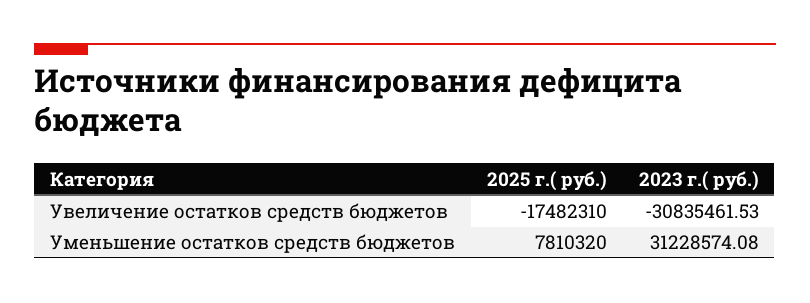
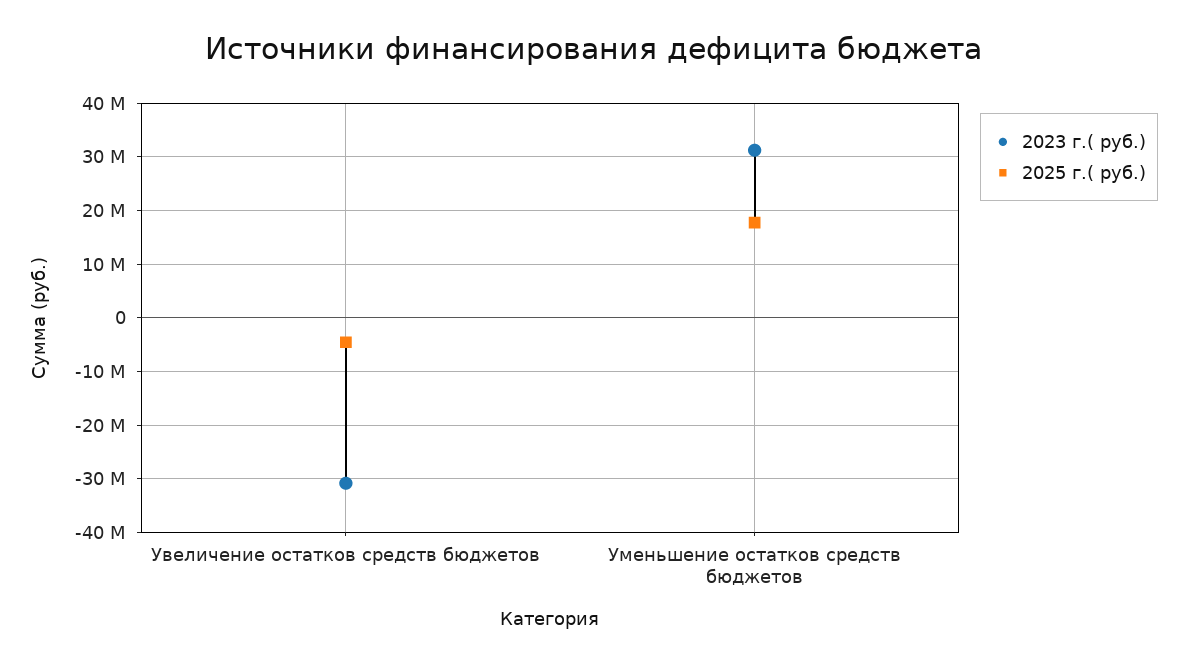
2025 г.( руб.), Увеличение остатков средств бюджетов: -17482310 -> -4000000
2025 г.( руб.), Уменьшение остатков средств бюджетов: 7810320 -> 18000000

